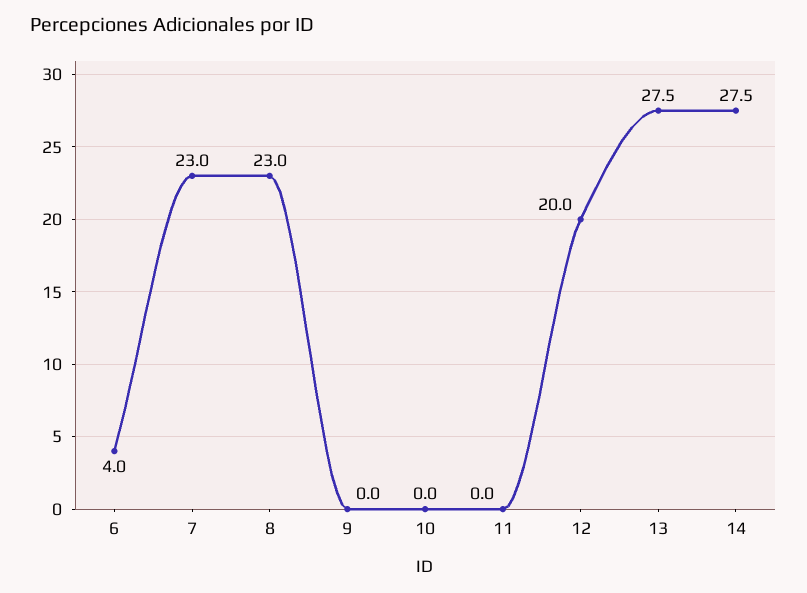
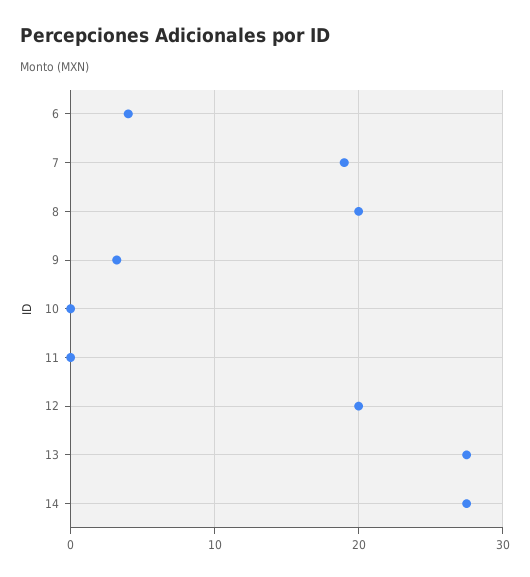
7: 23 -> 19
8: 23 -> 20
9: 0 -> 3

